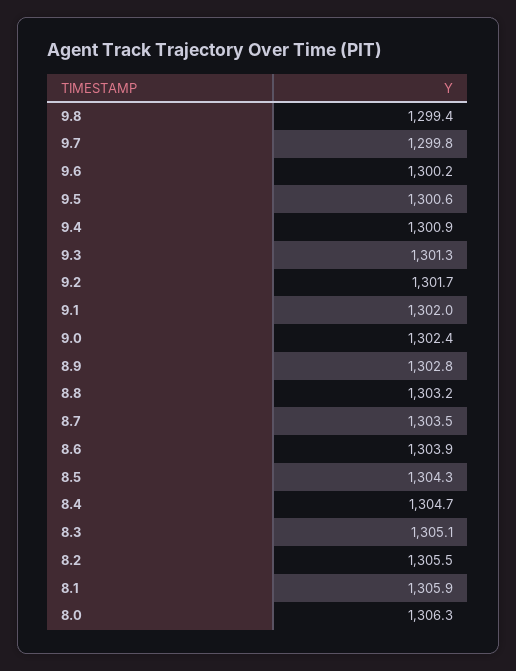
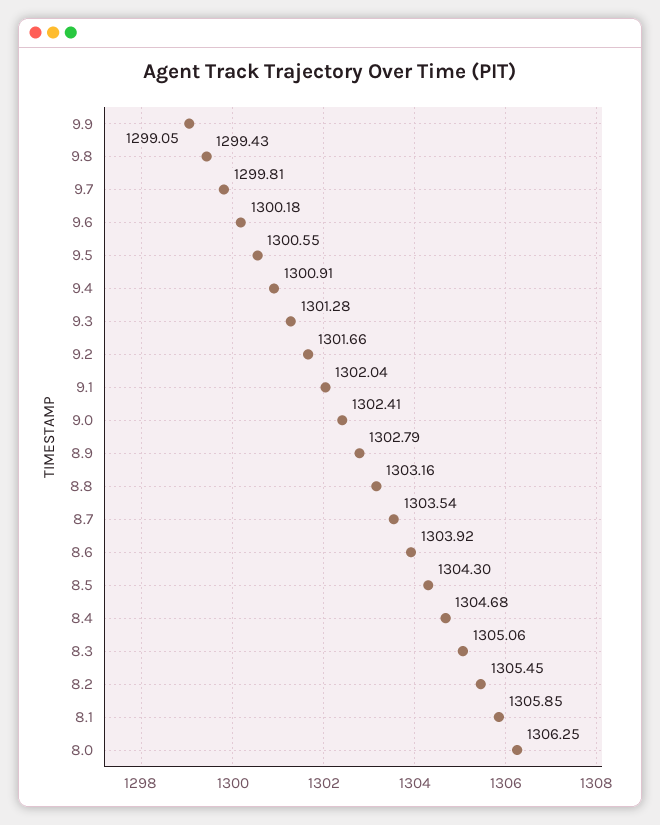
9.9: none -> 1299.05

